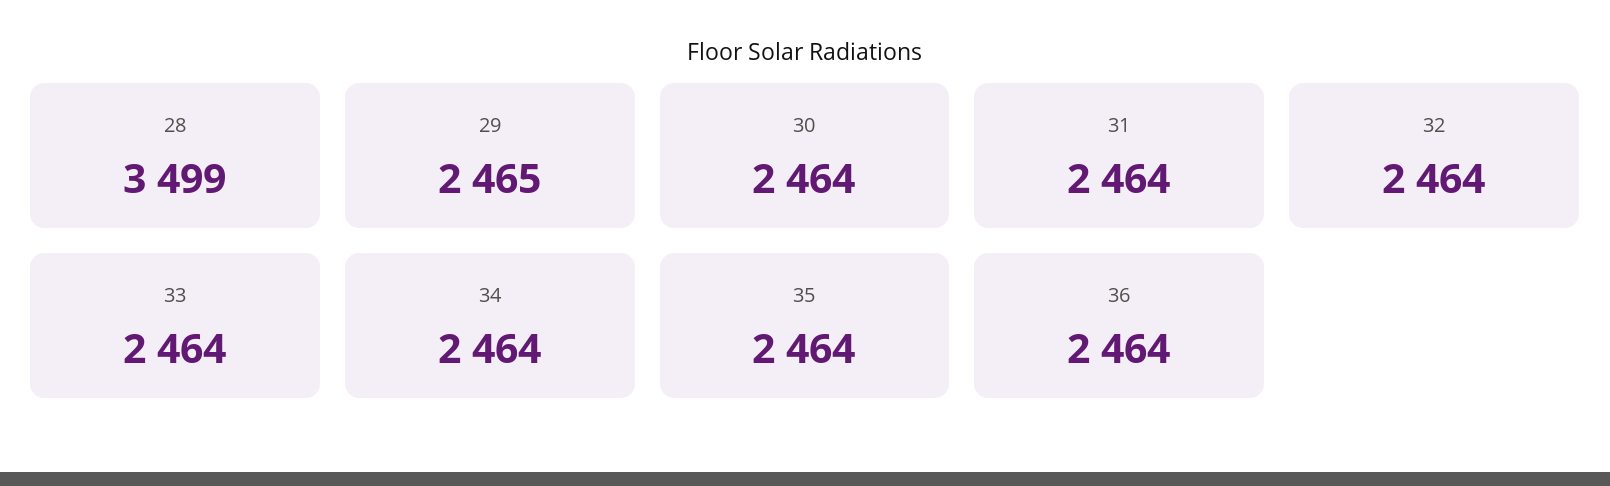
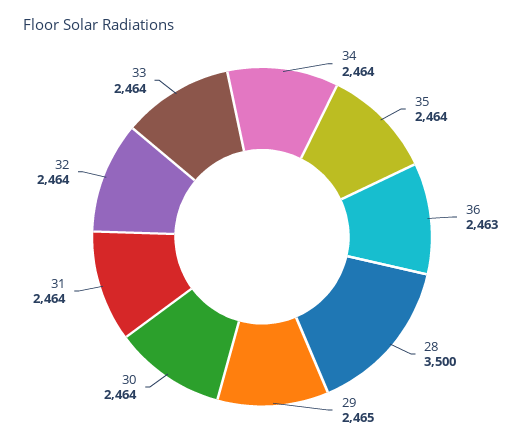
28: 3499 -> 3500
36: 2464 -> 2463

